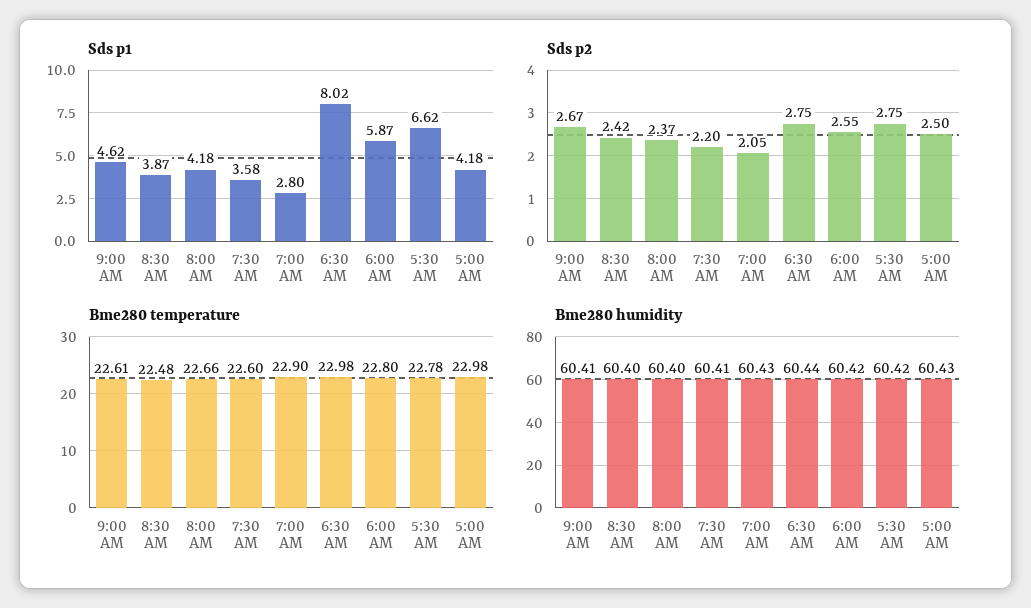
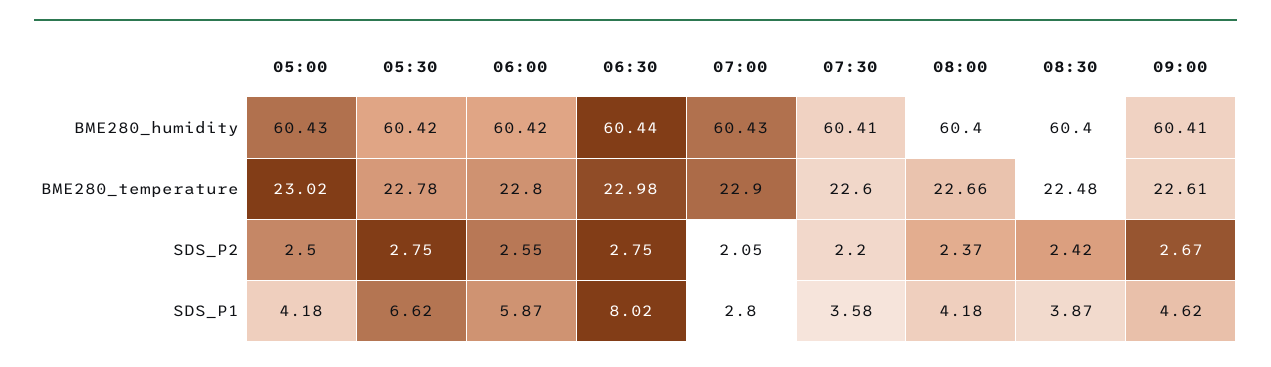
Bme280 temperature, 5:00 AM: 22.98 -> 23.02

